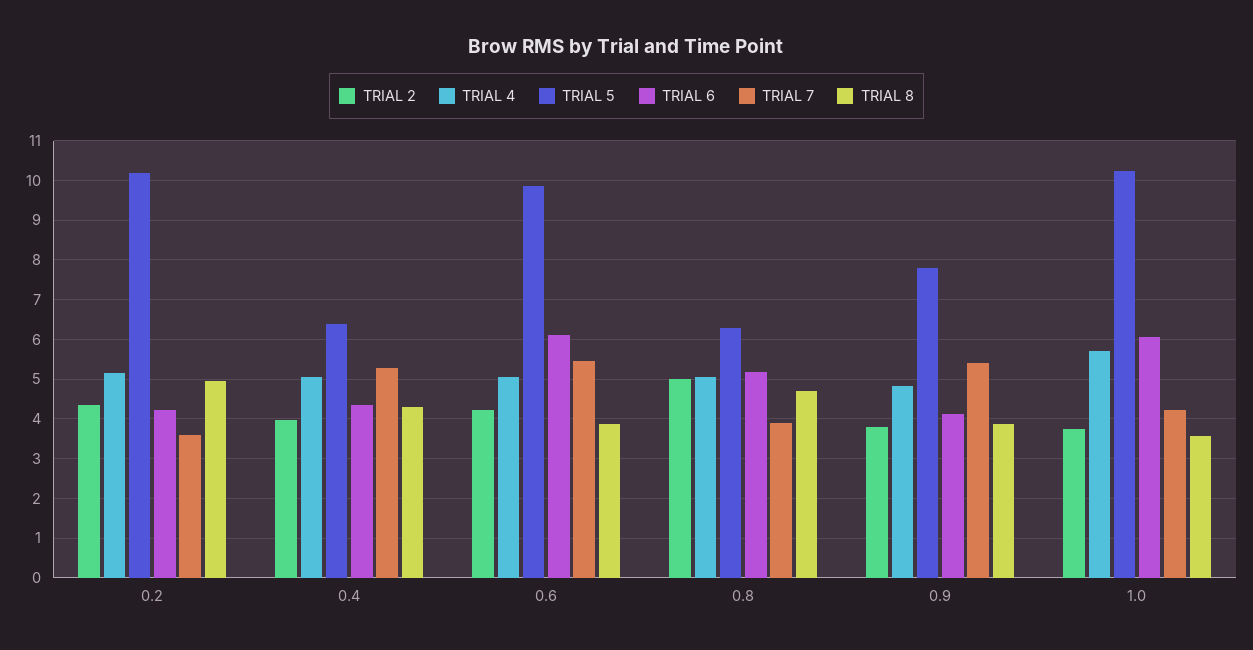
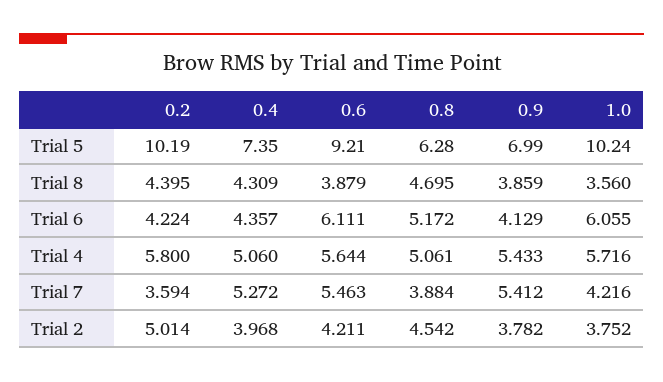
TRIAL 2, 0.2: 4.4 -> 5.014
TRIAL 4, 0.2: 5.2 -> 5.8
TRIAL 8, 0.2: 5 -> 4.395
TRIAL 5, 0.4: 6.4 -> 7.35
TRIAL 4, 0.6: 5 -> 5.644
TRIAL 5, 0.6: 9.8 -> 9.21
TRIAL 2, 0.8: 5 -> 4.542
TRIAL 4, 0.9: 4.8 -> 5.433
TRIAL 5, 0.9: 7.8 -> 6.99

